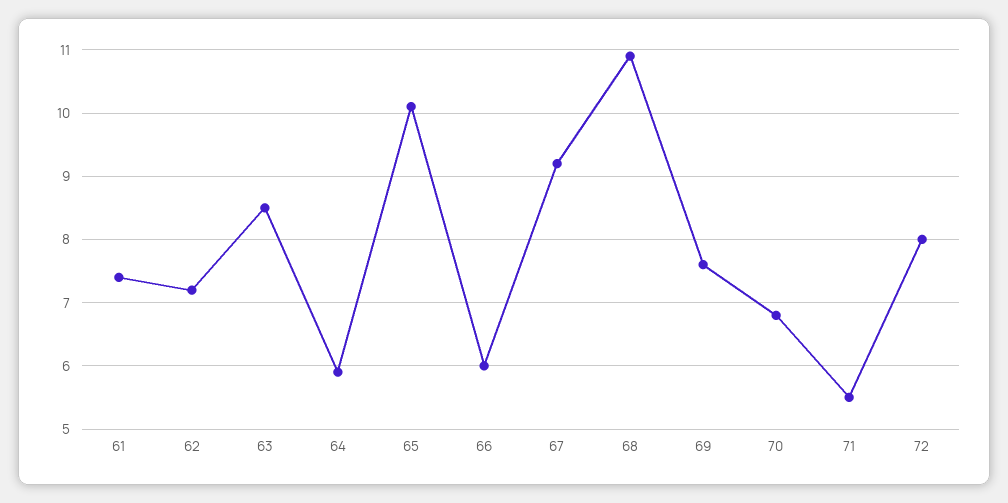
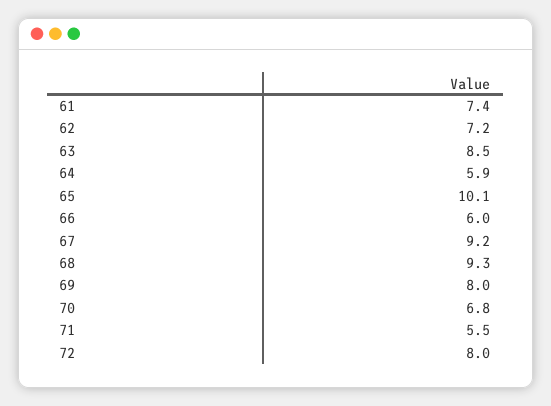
68: 10.9 -> 9.3
69: 7.6 -> 8

